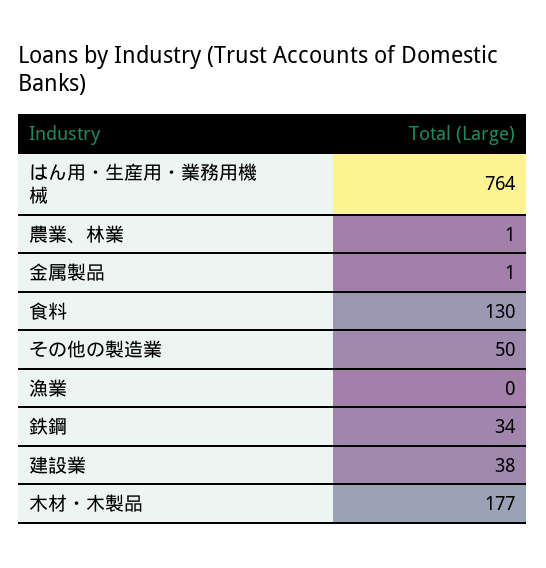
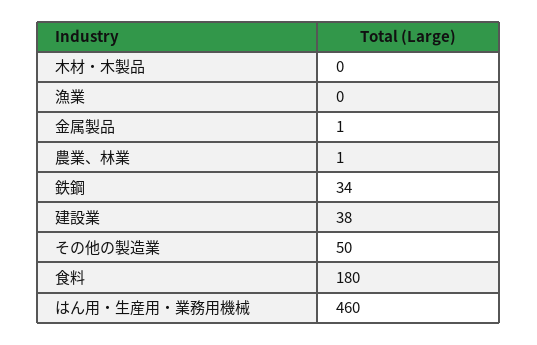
はん用・生産用・業務用機械: 764 -> 460
食料: 130 -> 180
木材・木製品: 177 -> 0

